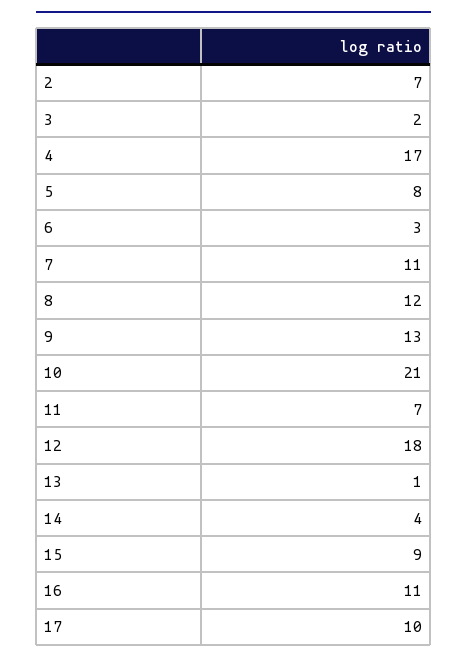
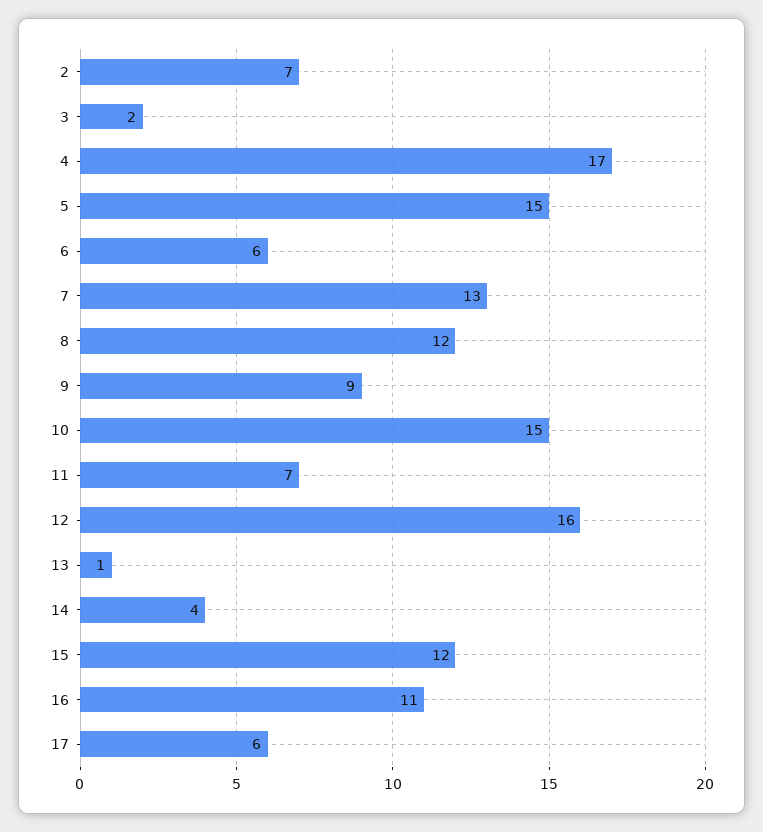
5: 8 -> 15
6: 3 -> 6
7: 11 -> 13
9: 13 -> 9
10: 21 -> 15
12: 18 -> 16
15: 9 -> 12
17: 10 -> 6

